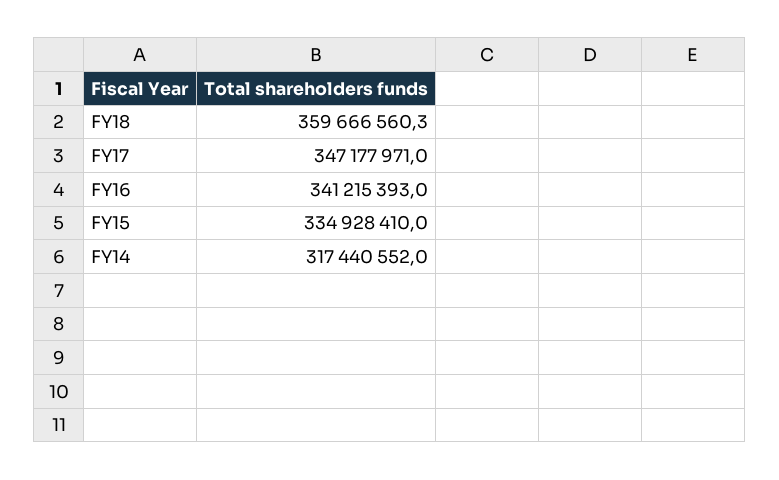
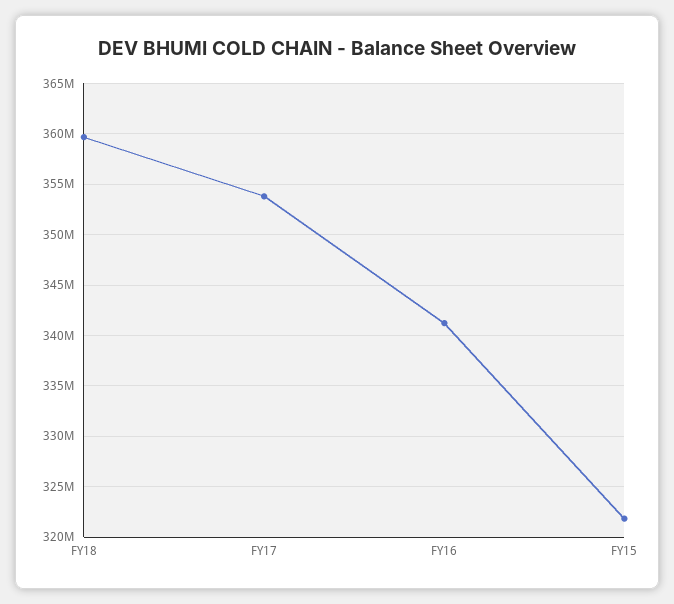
FY17: 347177971 -> 354000000
FY15: 334928410 -> 322000000
FY14: 317440552 -> none

